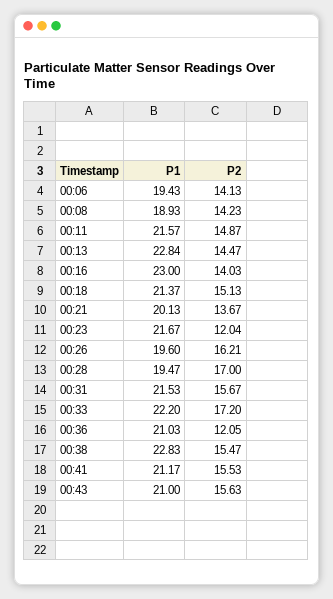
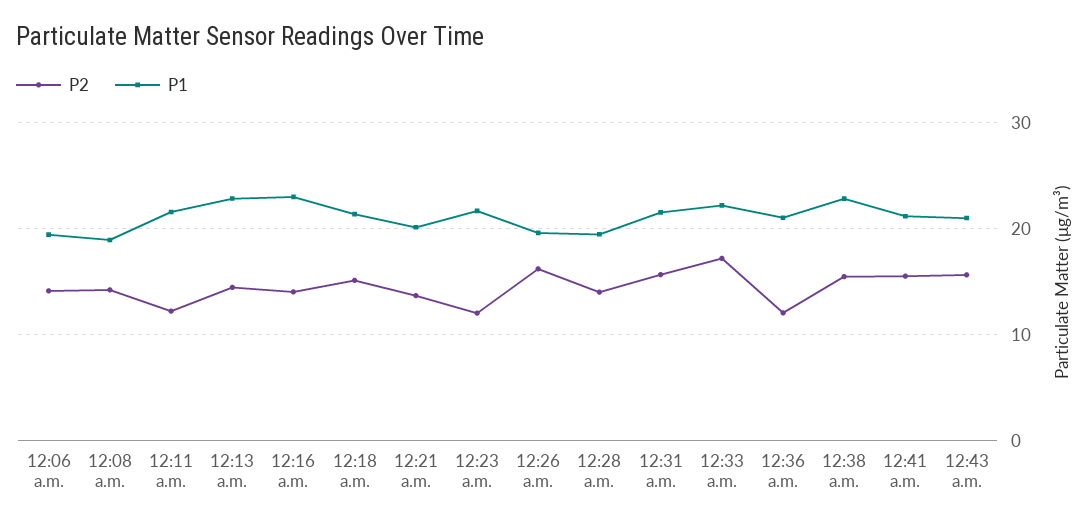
P2, 00:11: 14.87 -> 12
P2, 00:28: 17 -> 14

